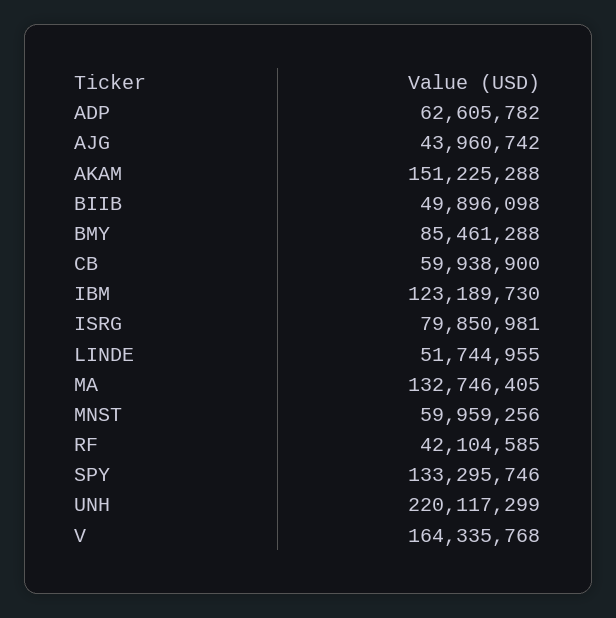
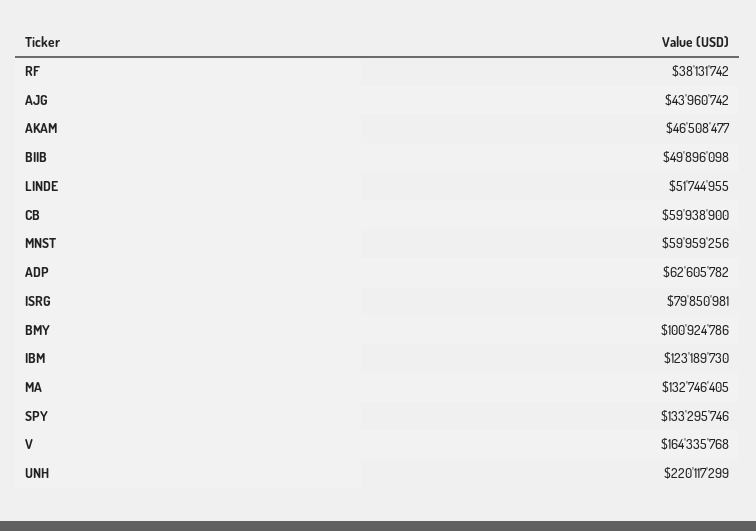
AKAM: 151225288 -> 46508477
BMY: 85461288 -> 100924786
RF: 42104585 -> 38131742

